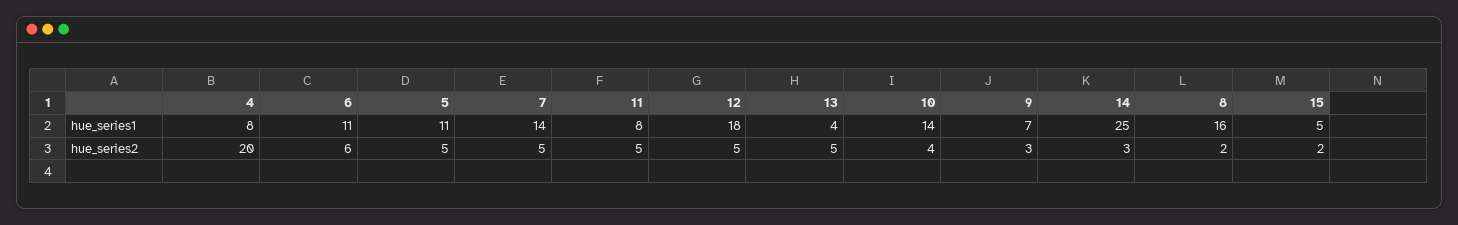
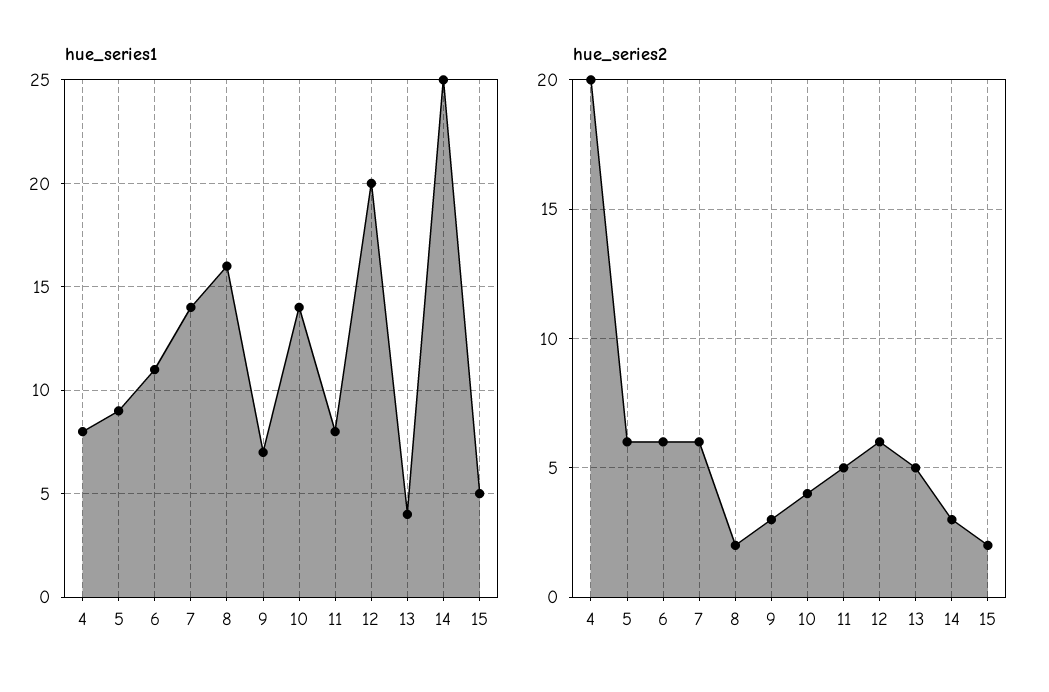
hue_series1, 5: 11 -> 9
hue_series1, 12: 18 -> 20
hue_series2, 5: 5 -> 6
hue_series2, 7: 5 -> 6
hue_series2, 12: 5 -> 6

